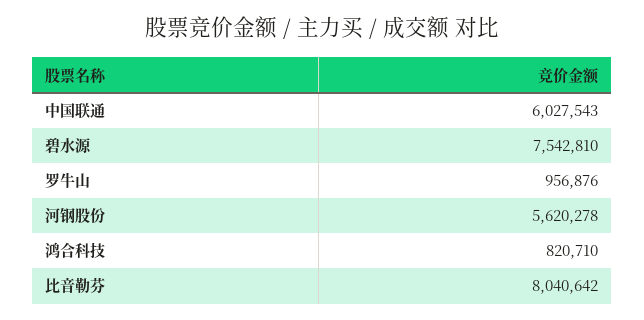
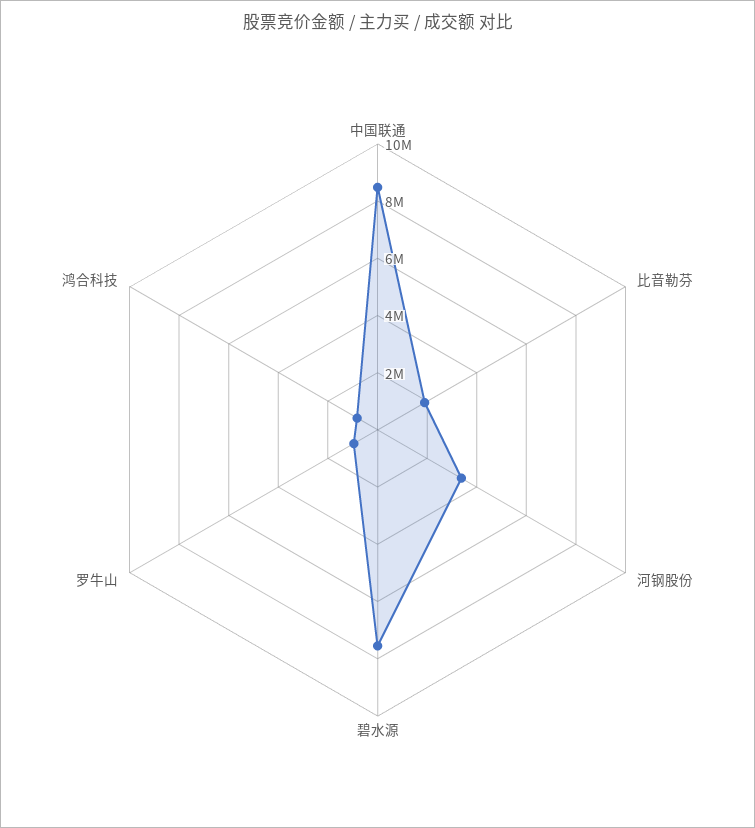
中国联通: 6027543 -> 8500000
河钢股份: 5620278 -> 3500000
比音勒芬: 8040642 -> 2000000

